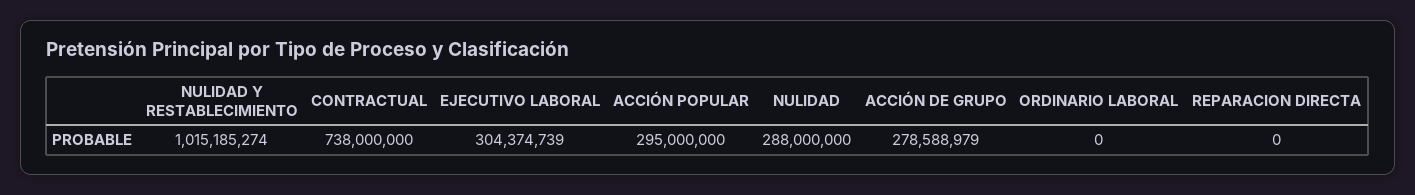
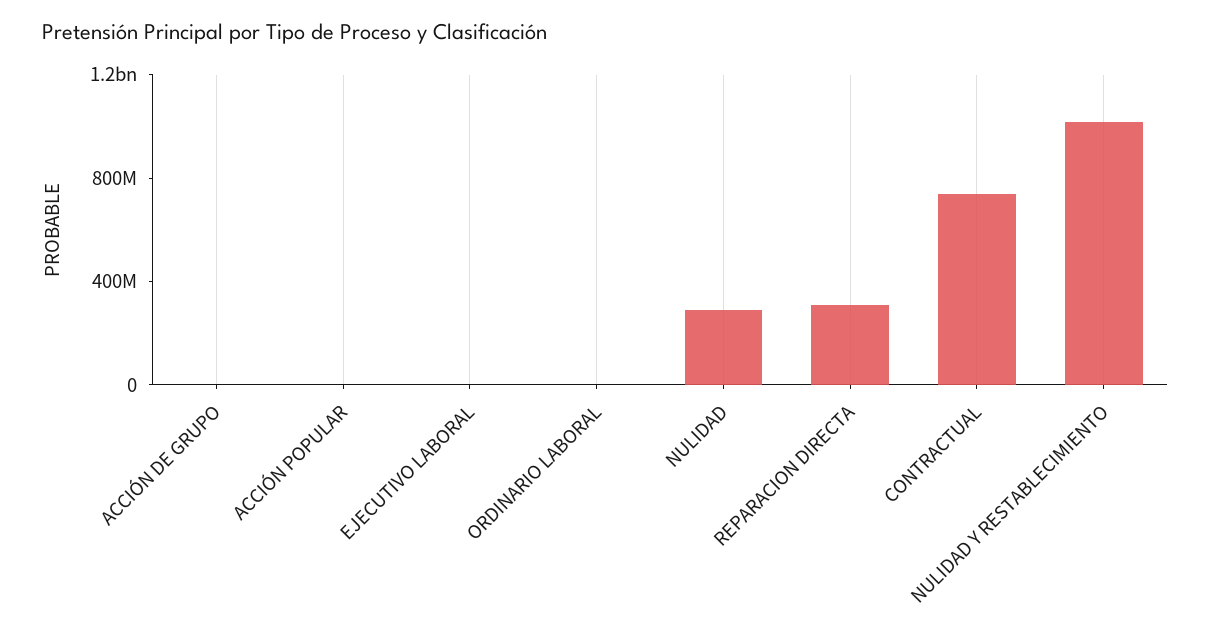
EJECUTIVO LABORAL: 304374739 -> 0
ACCIÓN POPULAR: 295000000 -> 0
ACCIÓN DE GRUPO: 278588979 -> 0
REPARACION DIRECTA: 0 -> 300000000

